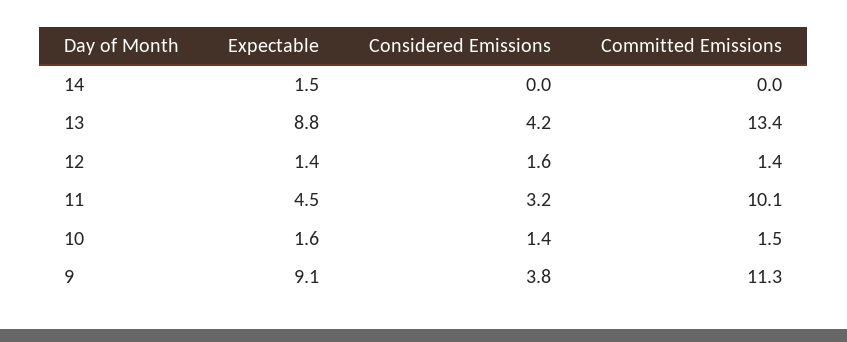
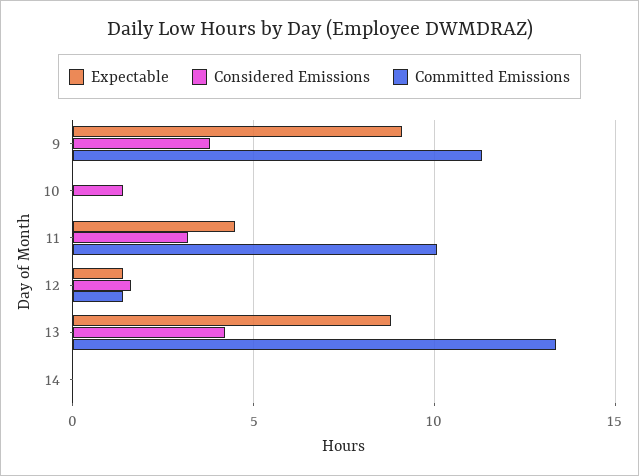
Expectable, 14: 1.5 -> 0
Expectable, 10: 1.6 -> 0
Committed Emissions, 10: 1.5 -> 0

